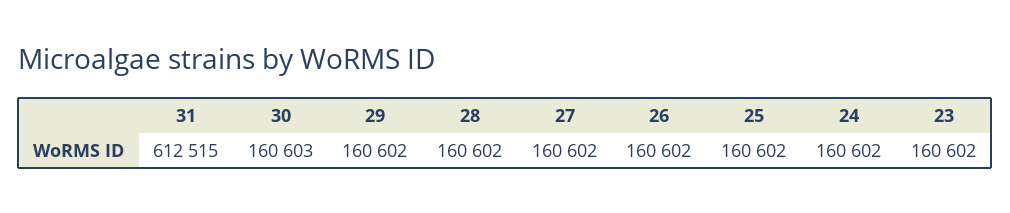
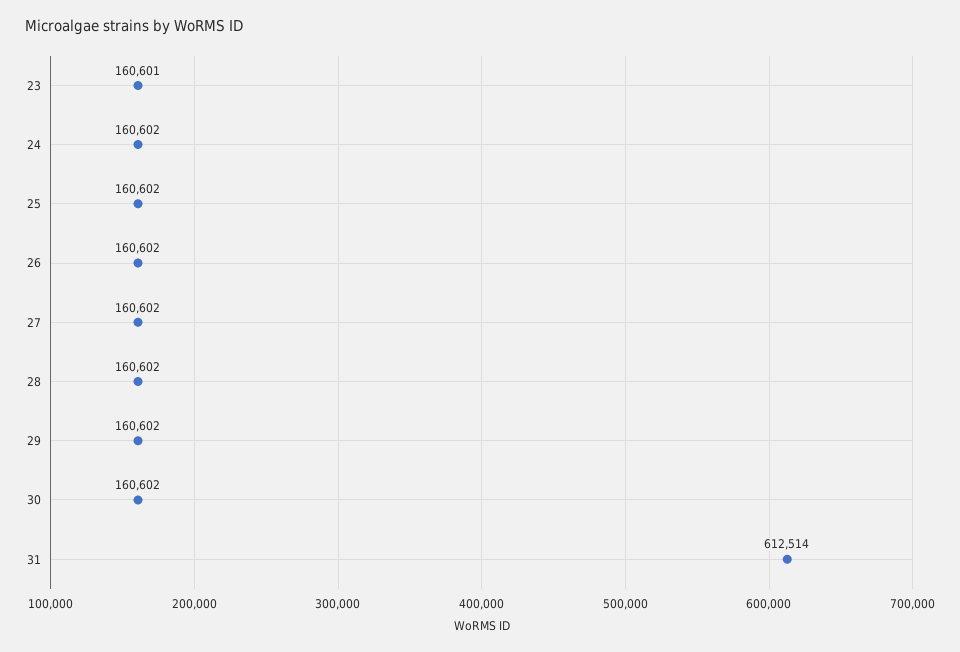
31: 612515 -> 612514
30: 160603 -> 160602
23: 160602 -> 160601

